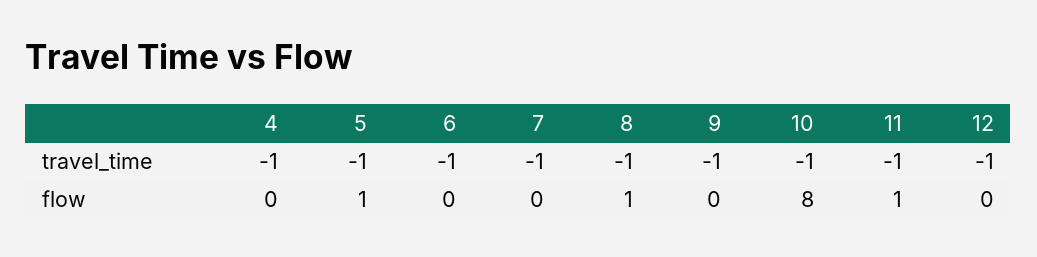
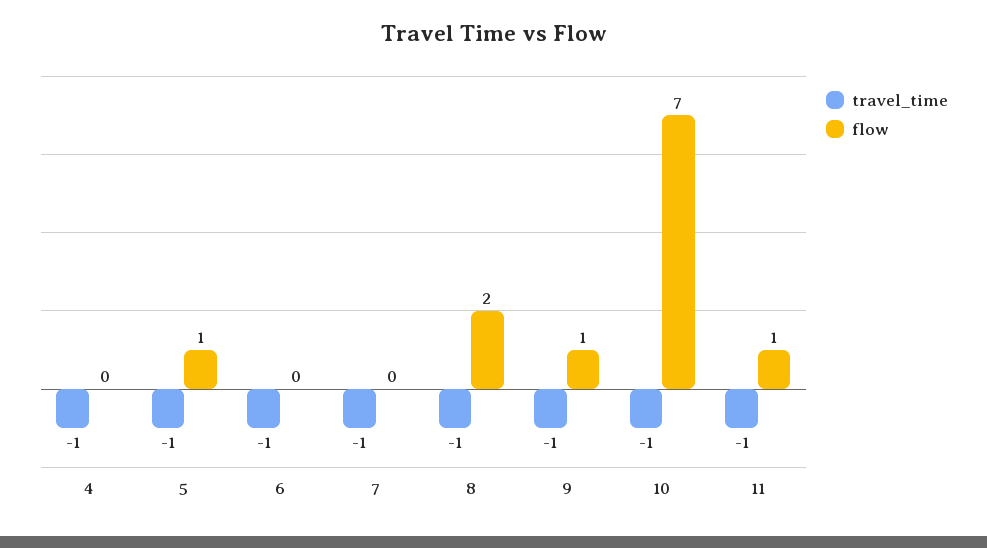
travel_time, 12: -1 -> none
flow, 8: 1 -> 2
flow, 9: 0 -> 1
flow, 10: 8 -> 7
flow, 12: 0 -> none

